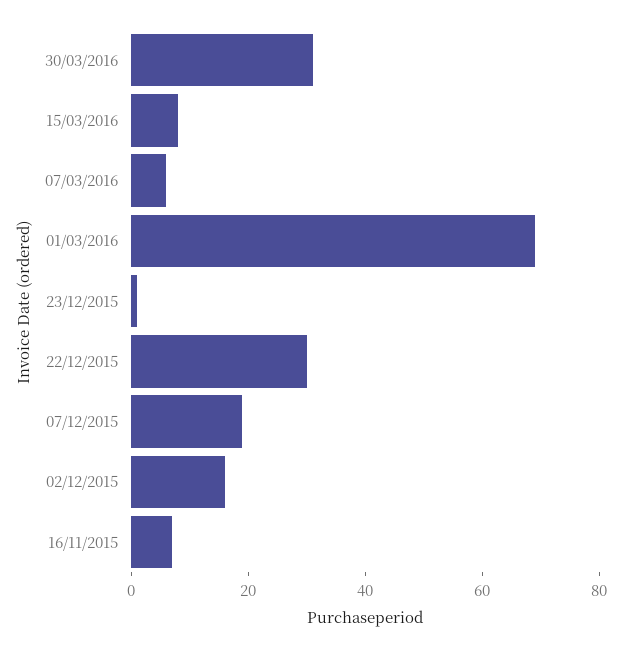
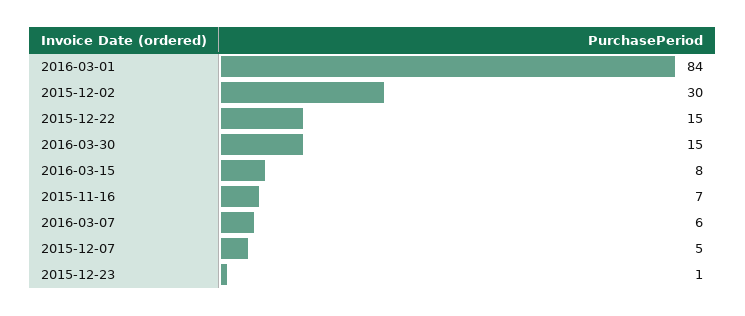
30/03/2016: 30 -> 15
01/03/2016: 70 -> 84
22/12/2015: 30 -> 15
07/12/2015: 20 -> 5
02/12/2015: 15 -> 30

